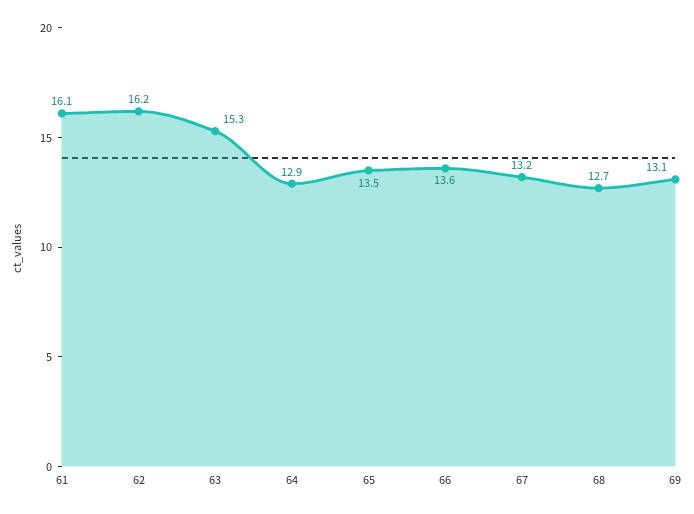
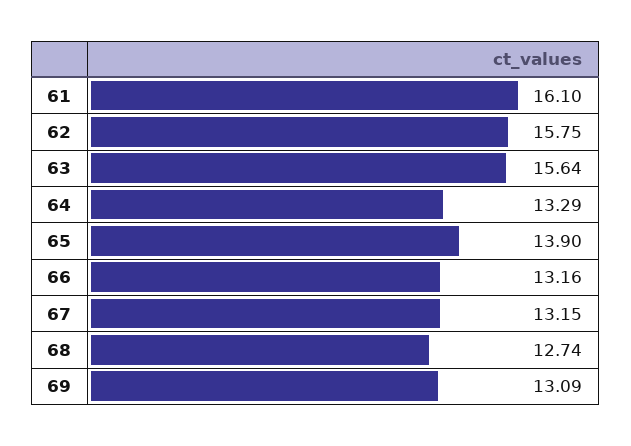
62: 16.2 -> 15.75
63: 15.3 -> 15.64
64: 12.9 -> 13.29
65: 13.5 -> 13.9
66: 13.6 -> 13.16

